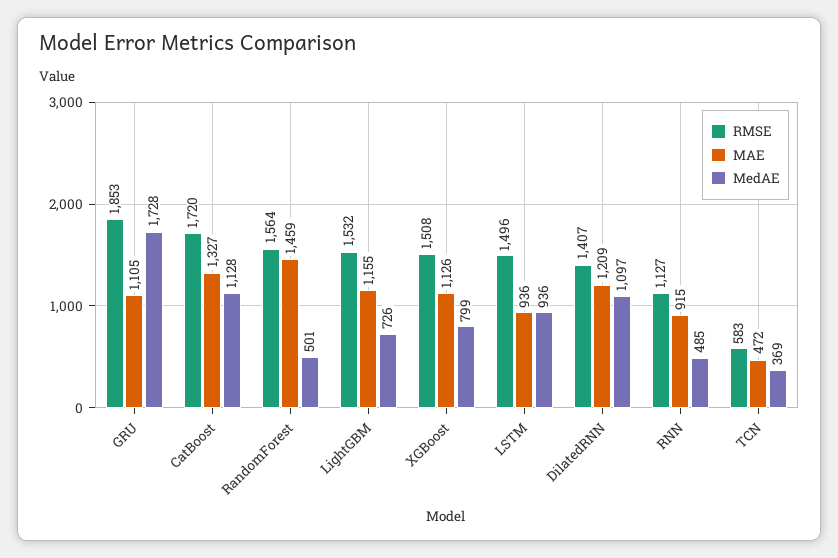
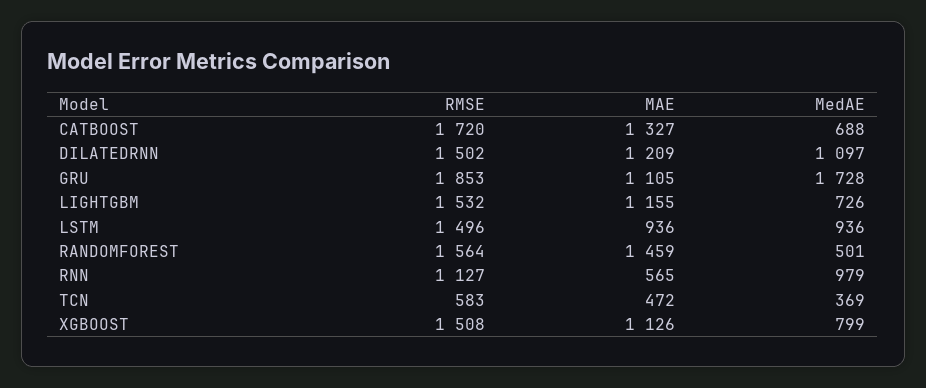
MedAE, CatBoost: 1128 -> 688
RMSE, DilatedRNN: 1407 -> 1502
MAE, RNN: 915 -> 565
MedAE, RNN: 485 -> 979

